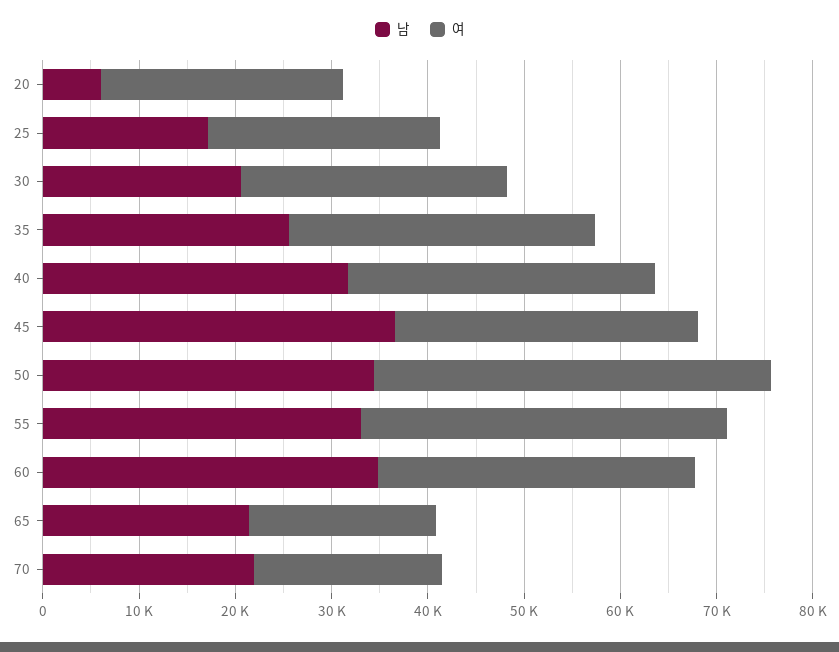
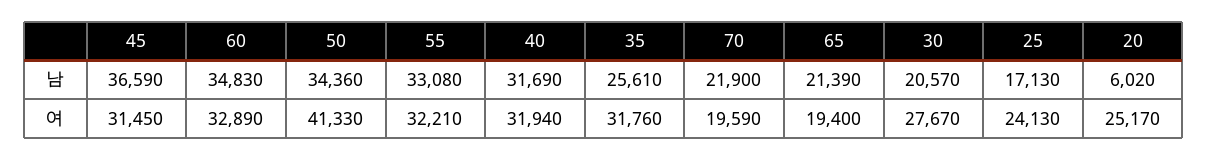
여, 55: 38000 -> 32210

